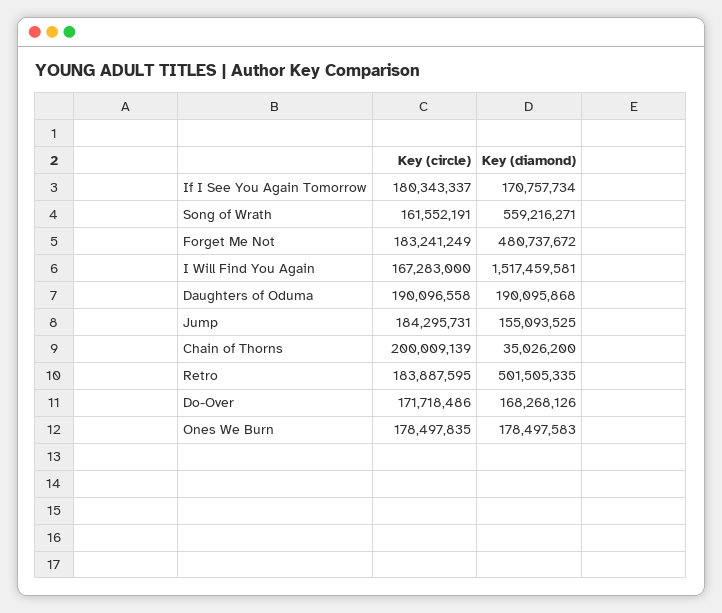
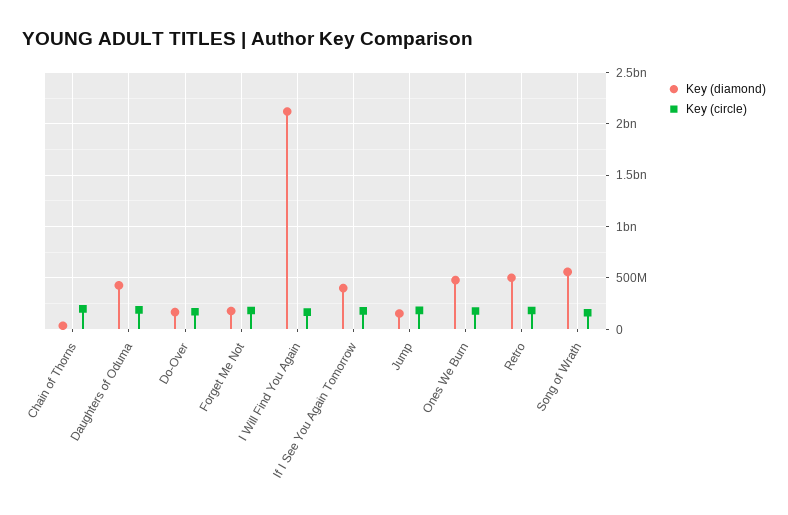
Key (diamond), If I See You Again Tomorrow: 170757734 -> 400000000
Key (diamond), Forget Me Not: 480737672 -> 200000000
Key (diamond), I Will Find You Again: 1517459581 -> 2100000000
Key (diamond), Daughters of Oduma: 190095868 -> 400000000
Key (diamond), Ones We Burn: 178497583 -> 500000000

